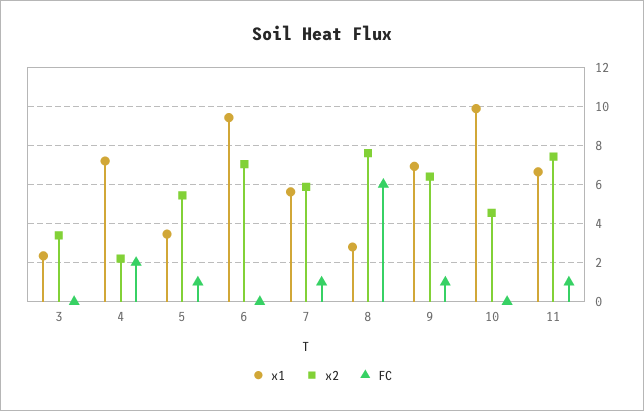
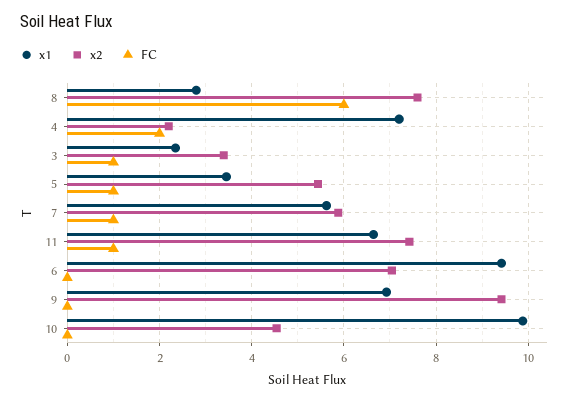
FC, 3: 0 -> 1
x2, 9: 6.5 -> 9.4
FC, 9: 1 -> 0

